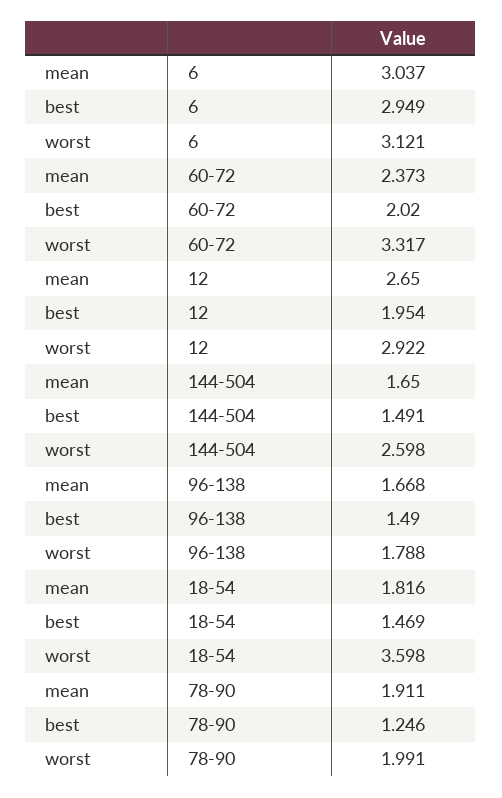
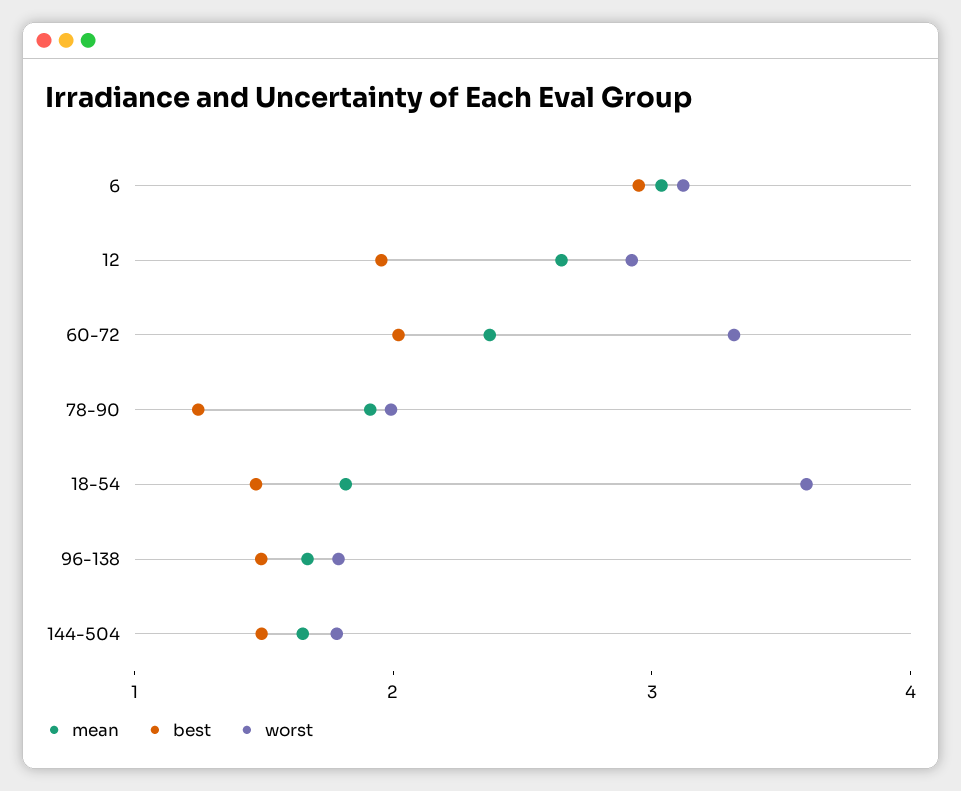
worst, 144-504: 2.598 -> 1.8

